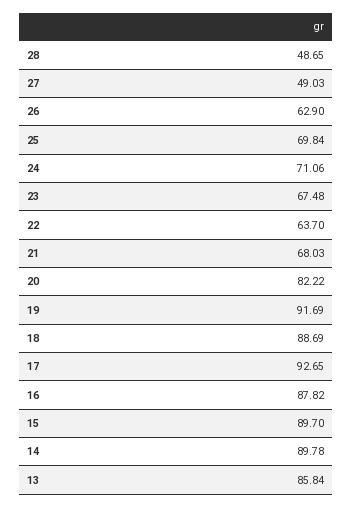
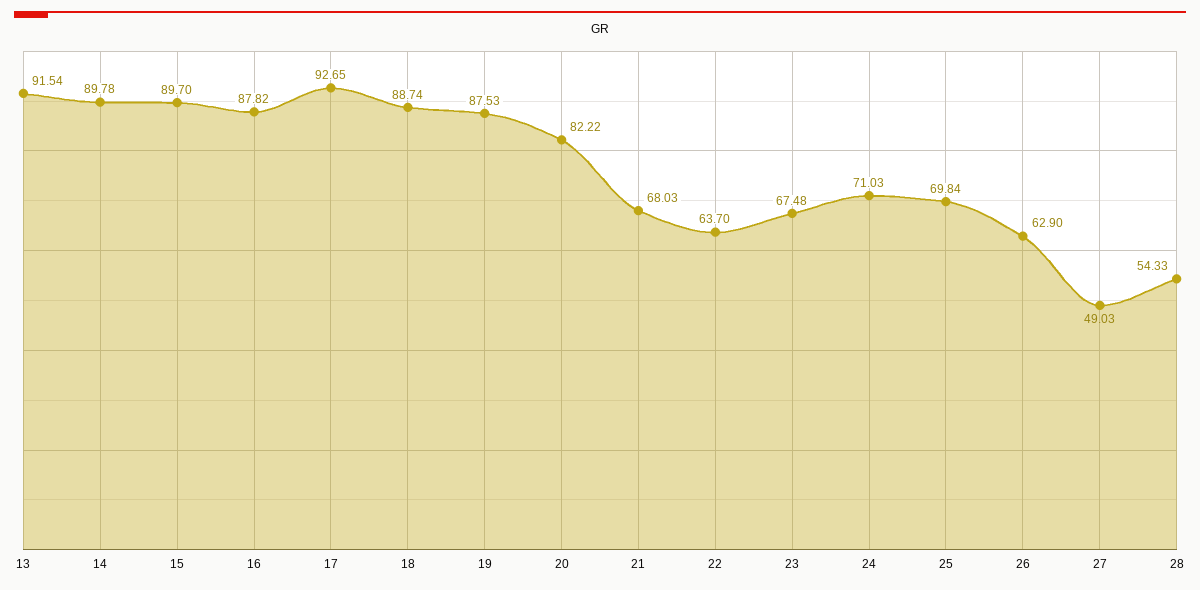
28: 48.65 -> 54.33
24: 71.06 -> 71.03
19: 91.69 -> 87.53
18: 88.69 -> 88.74
13: 85.84 -> 91.54

